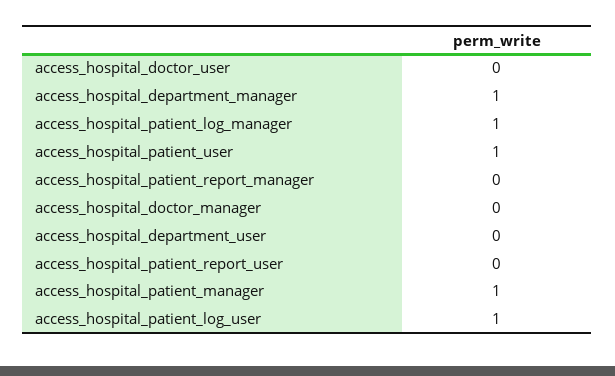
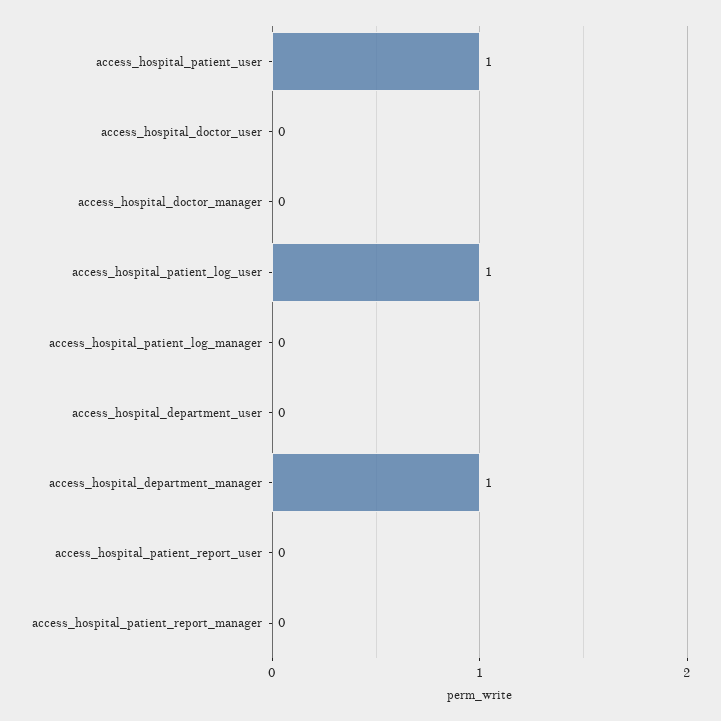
access_hospital_patient_log_manager: 1 -> 0
access_hospital_patient_manager: 1 -> none

